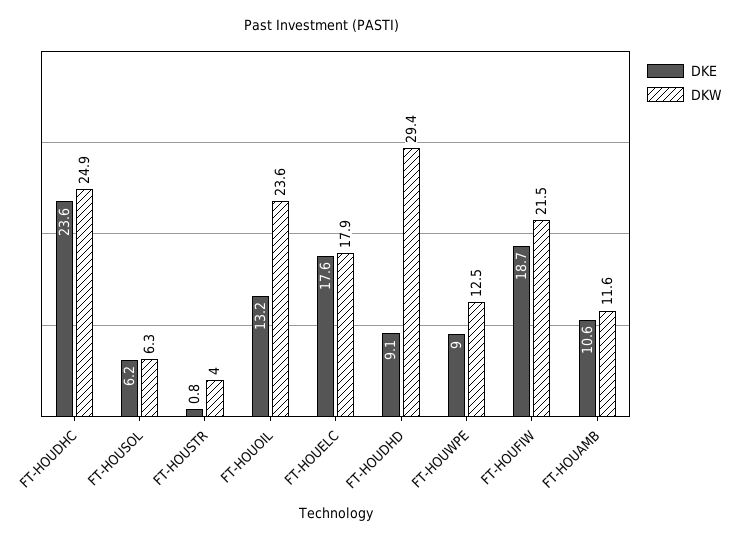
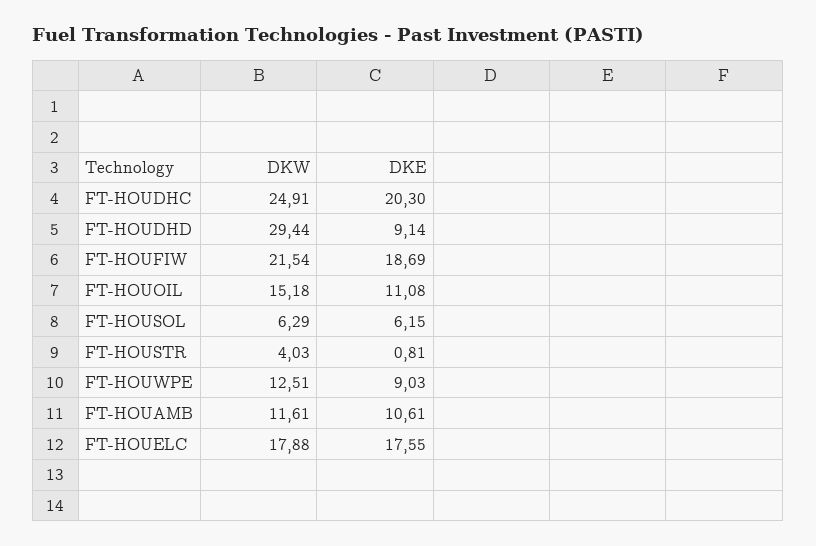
DKE, FT-HOUDHC: 23.6 -> 20.3
DKE, FT-HOUOIL: 13.2 -> 11.08
DKW, FT-HOUOIL: 23.6 -> 15.18

